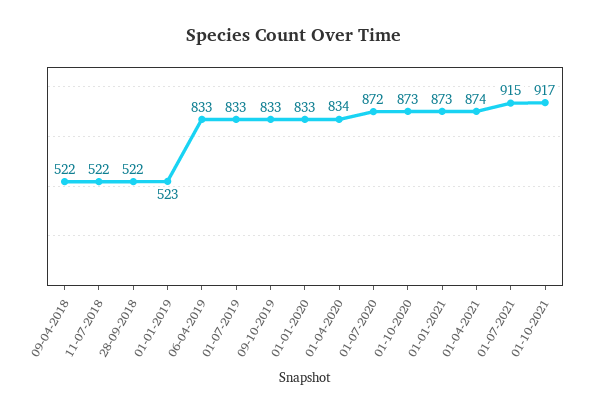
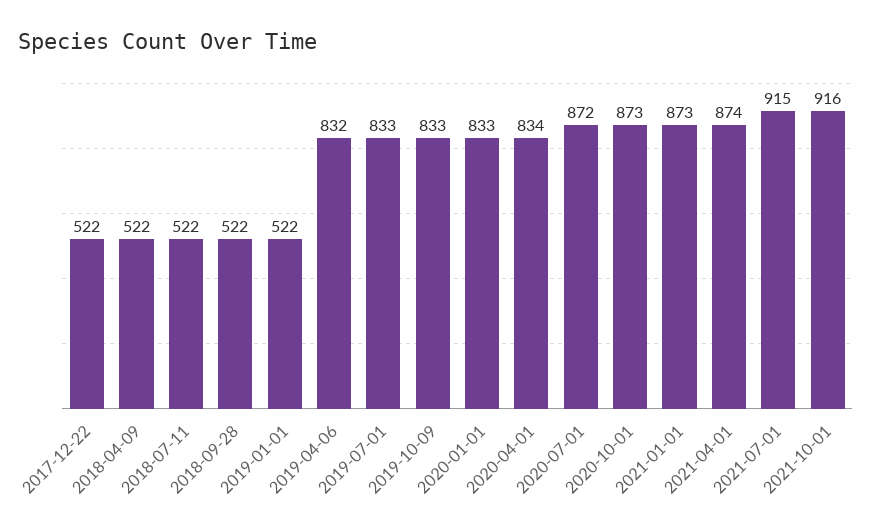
01-01-2019: 523 -> 522
06-04-2019: 833 -> 832
01-10-2021: 917 -> 916
2017-12-22: none -> 522

